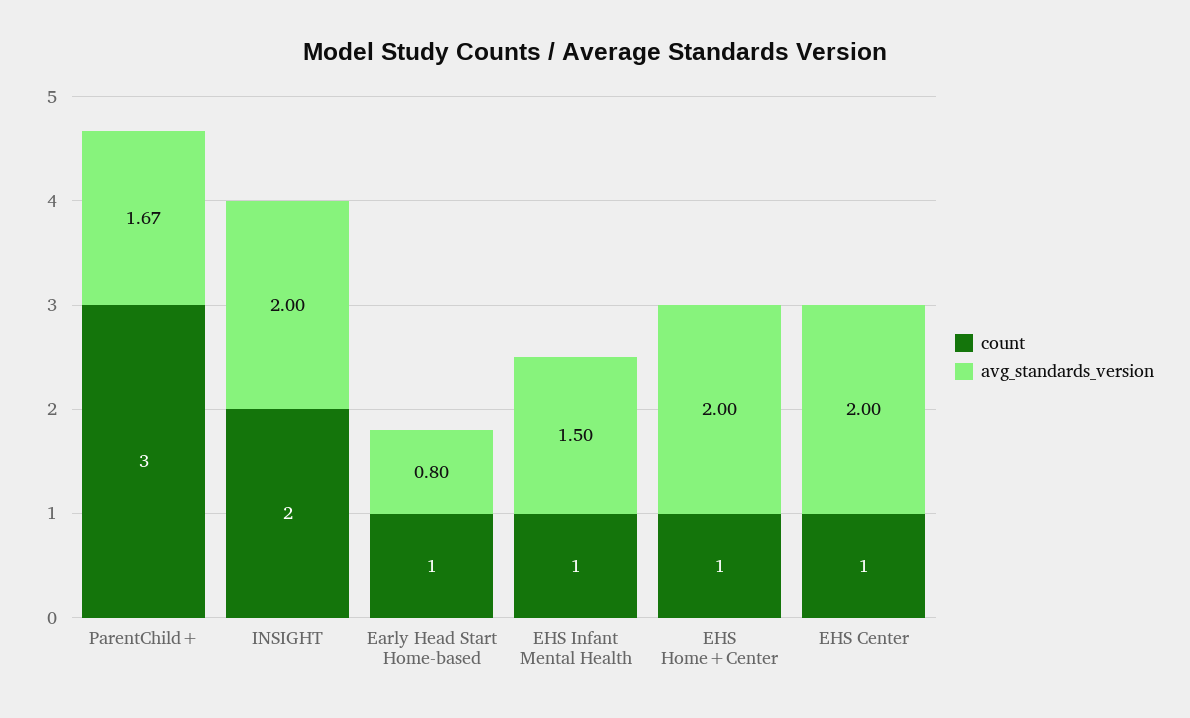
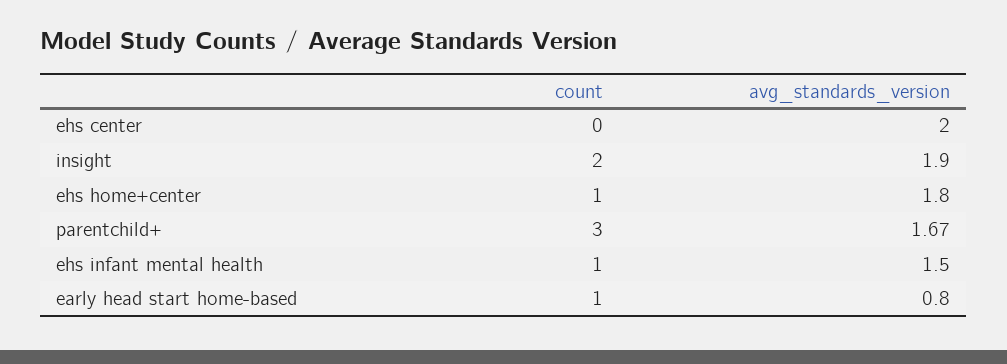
avg_standards_version, INSIGHT: 2 -> 1.9
avg_standards_version, EHS Home+Center: 2 -> 1.8
count, EHS Center: 1 -> 0

